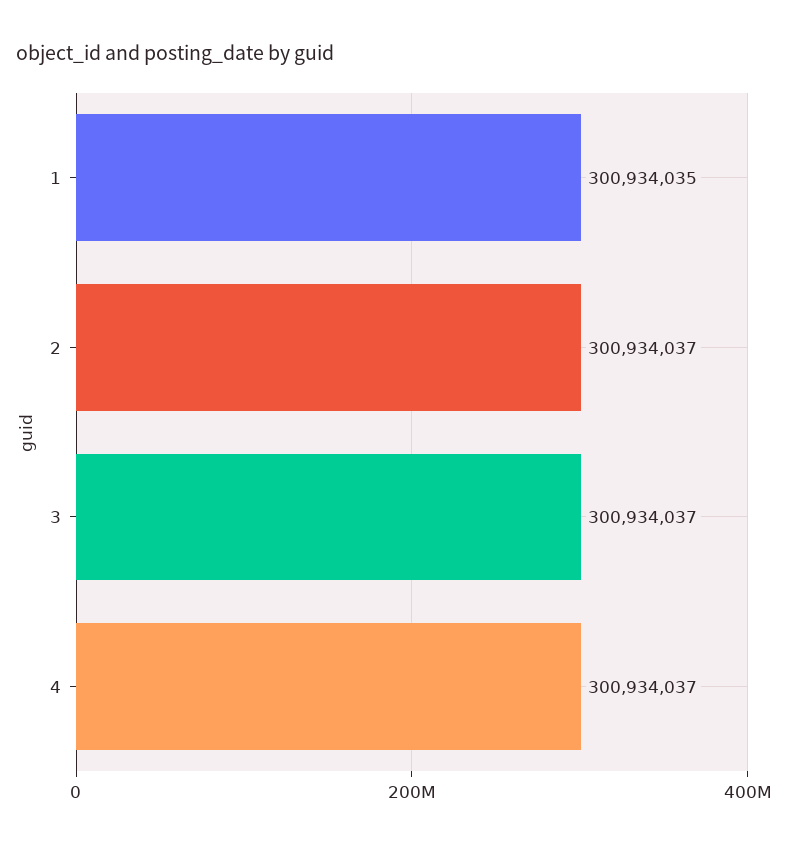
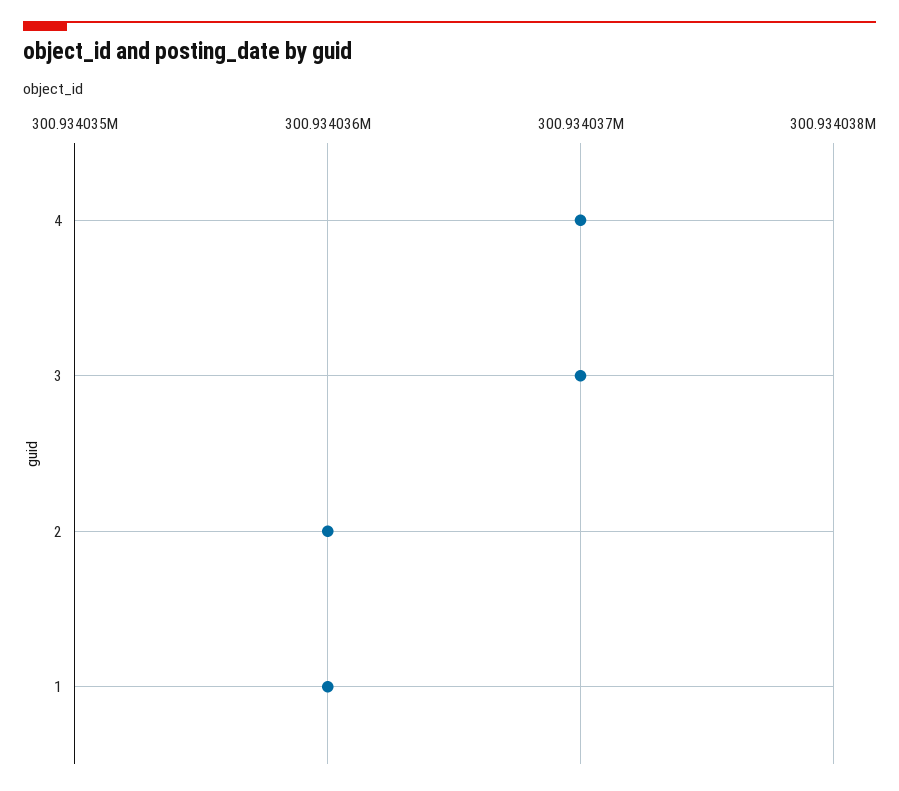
1: 300934035 -> 300934036
2: 300934037 -> 300934036

